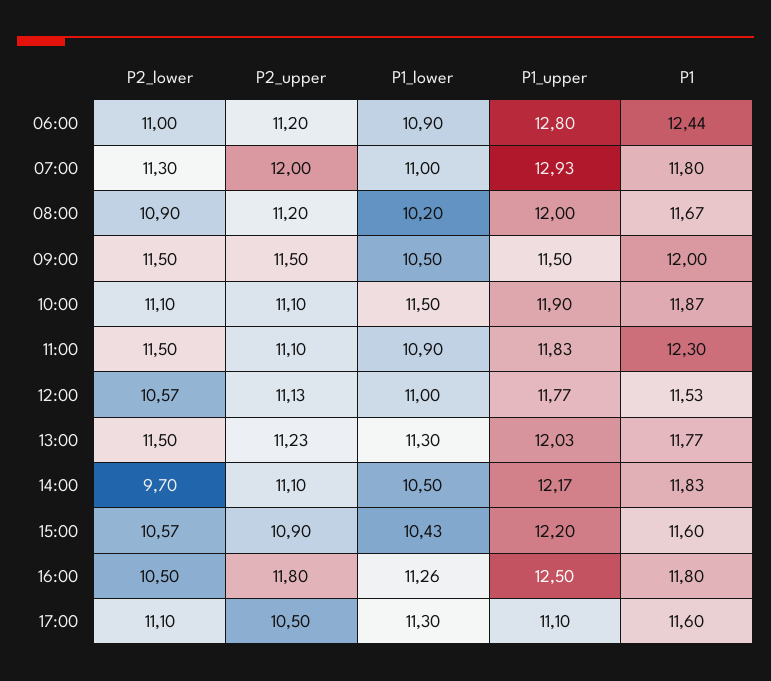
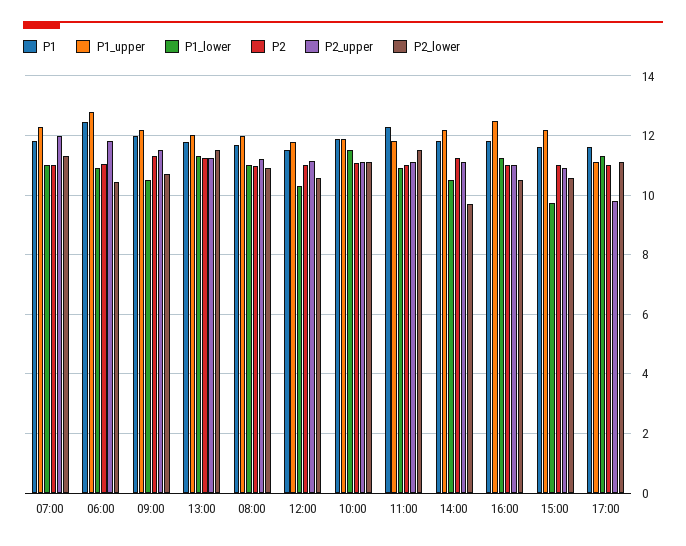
P2_lower, 06:00: 11 -> 10.5
P2_upper, 06:00: 11.2 -> 11.75
P1_upper, 07:00: 12.93 -> 12.25
P1_lower, 08:00: 10.2 -> 11
P2_lower, 09:00: 11.5 -> 10.75
P1_upper, 09:00: 11.5 -> 12.25
P1_lower, 12:00: 11 -> 10.25
P1_lower, 15:00: 10.43 -> 9.75
P2_upper, 16:00: 11.8 -> 11
P2_upper, 17:00: 10.5 -> 9.75
P2, 07:00: none -> 11
P2, 06:00: none -> 11
P2, 09:00: none -> 11.25
P2, 13:00: none -> 11.25
P2, 08:00: none -> 11
P2, 12:00: none -> 11
P2, 10:00: none -> 11
P2, 11:00: none -> 11
P2, 14:00: none -> 11.25
P2, 16:00: none -> 11
P2, 15:00: none -> 11
P2, 17:00: none -> 11

